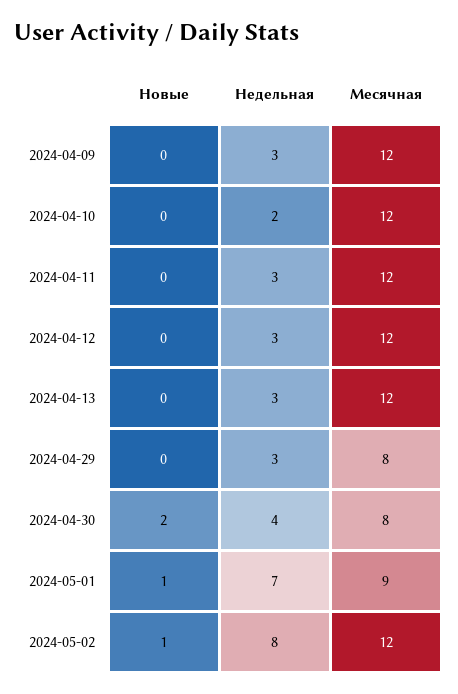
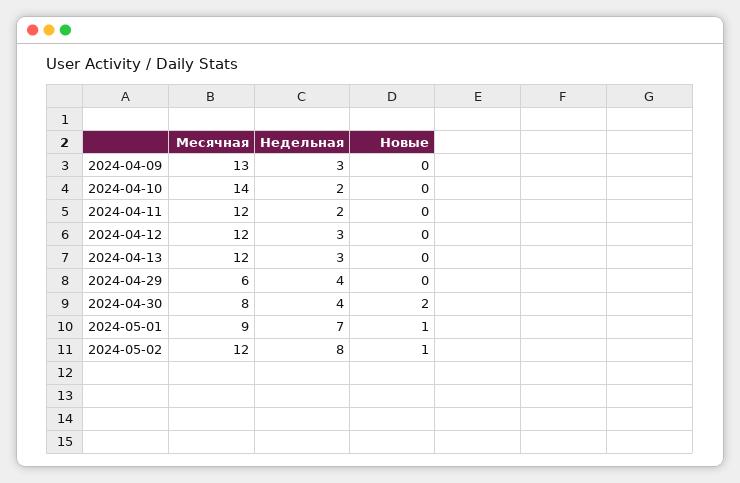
Месячная, 2024-04-09: 12 -> 13
Месячная, 2024-04-10: 12 -> 14
Недельная, 2024-04-11: 3 -> 2
Недельная, 2024-04-29: 3 -> 4
Месячная, 2024-04-29: 8 -> 6

